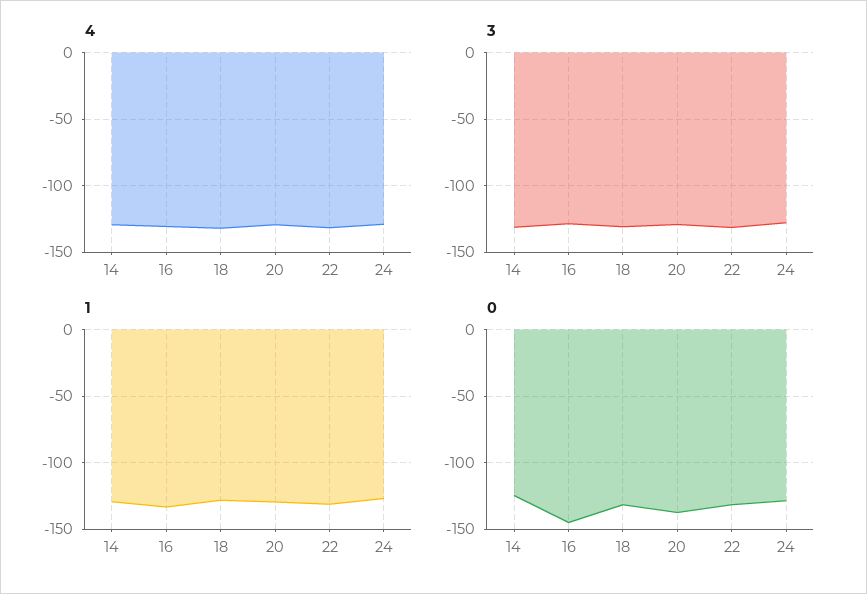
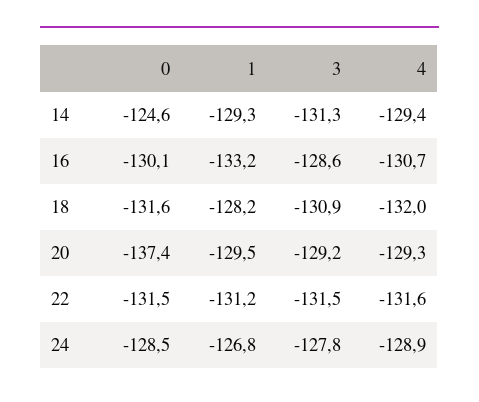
0, 16: -145 -> -130.1

